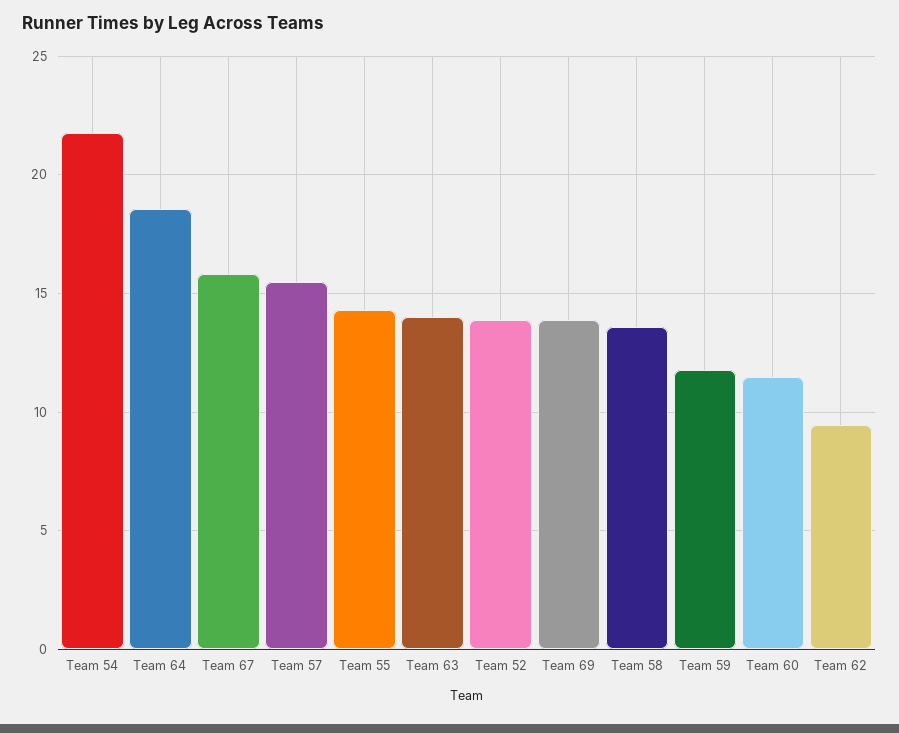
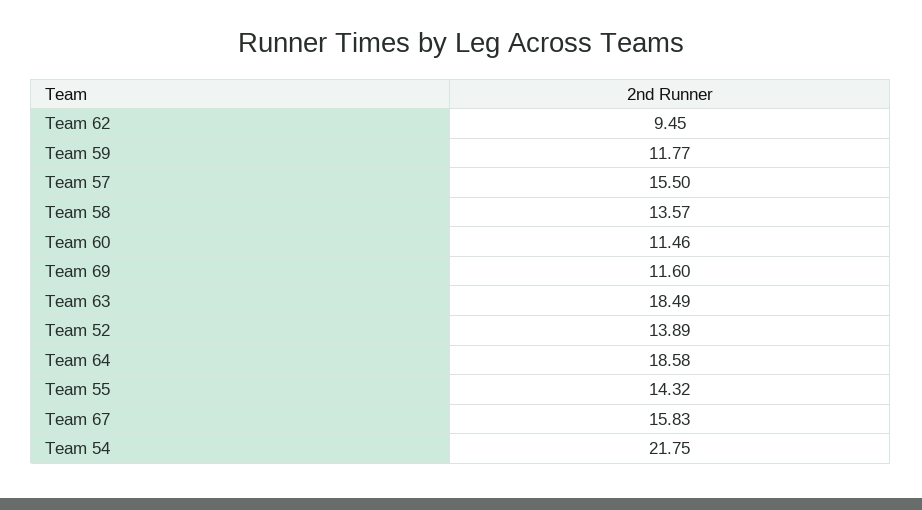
Team 63: 14 -> 18.49
Team 69: 14 -> 11.6

